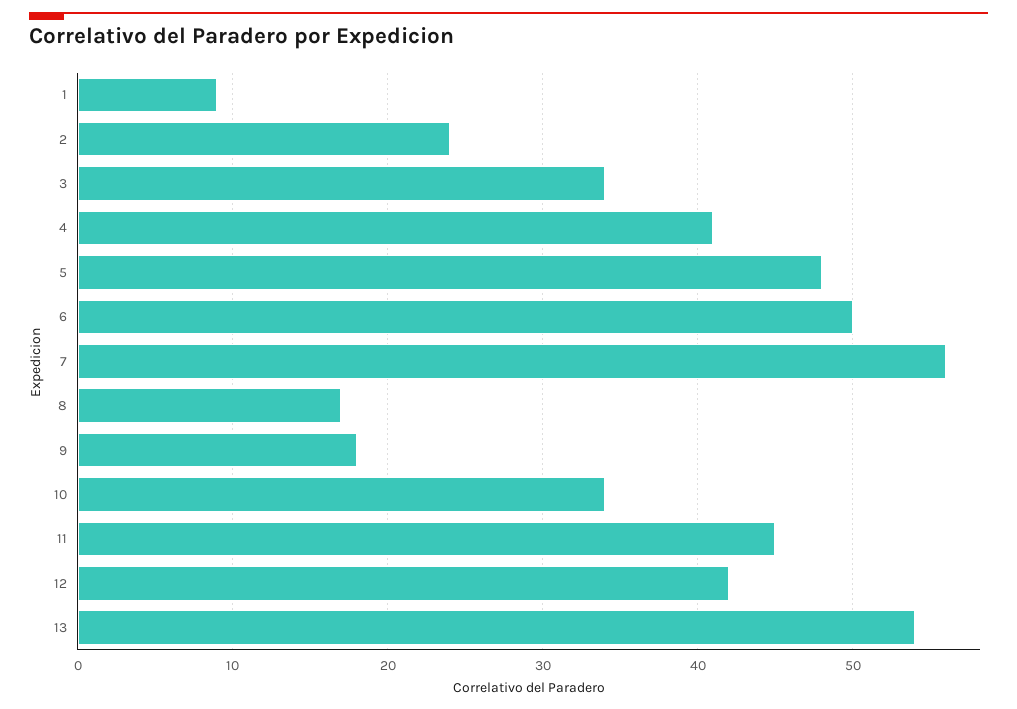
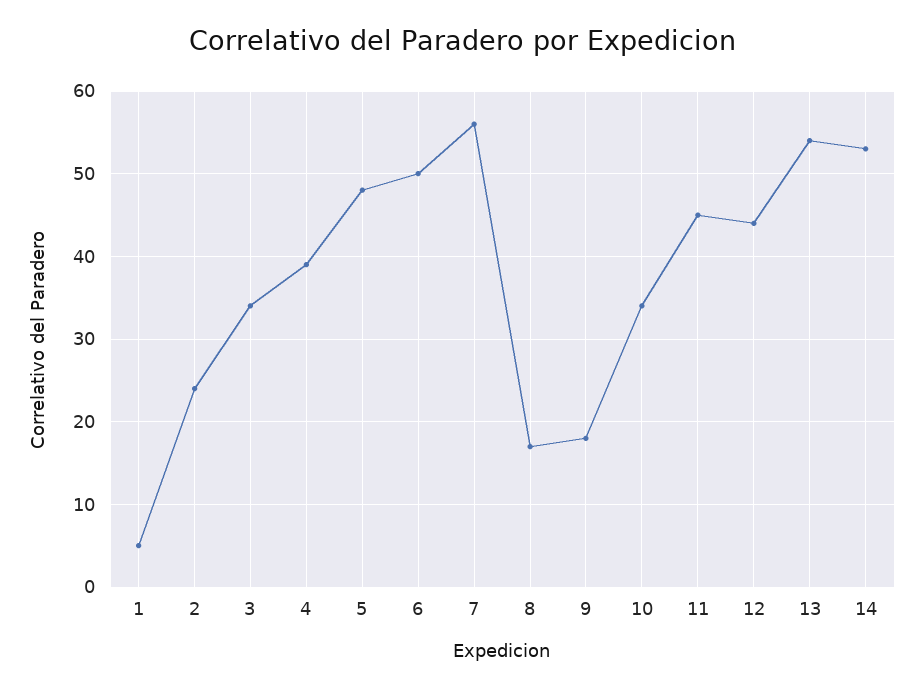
1: 9 -> 5
4: 41 -> 39
12: 42 -> 44
14: none -> 53

